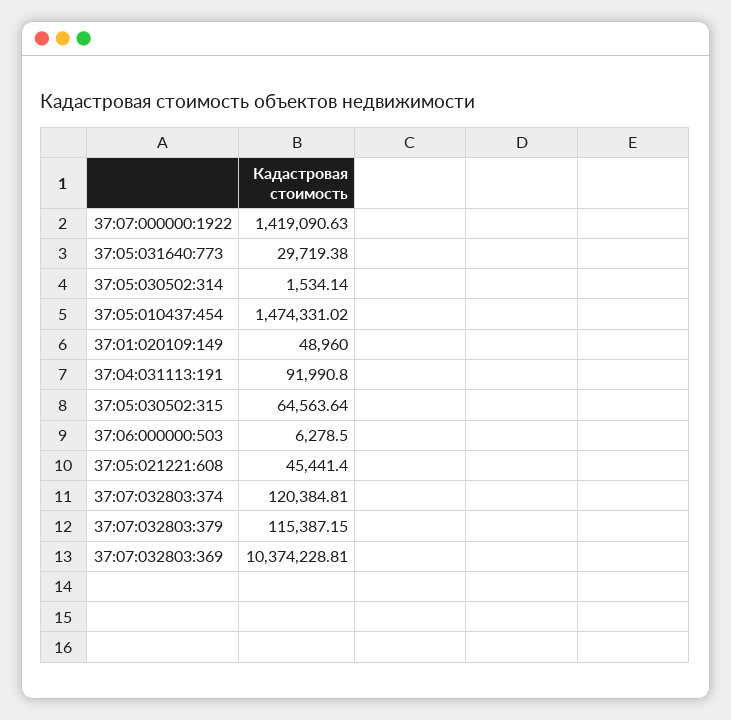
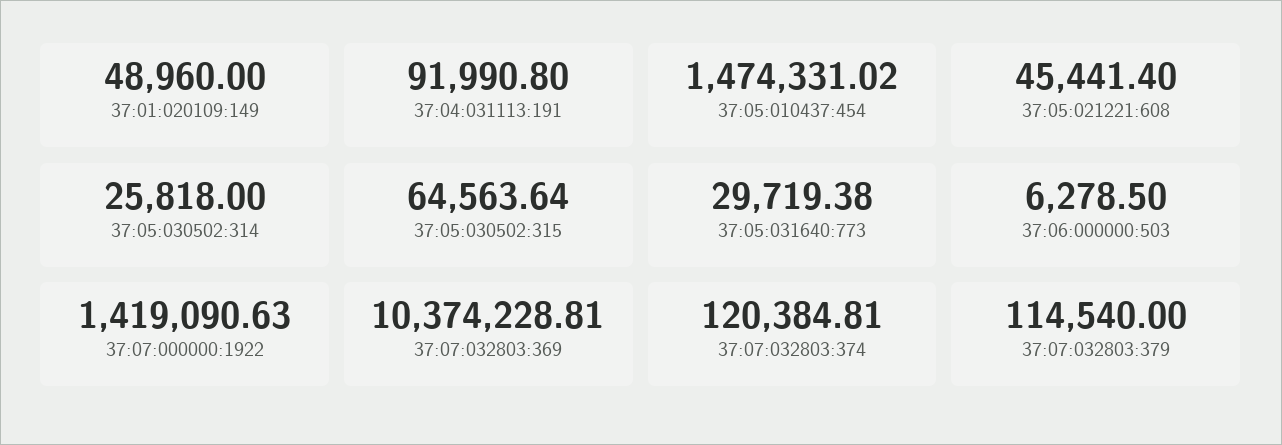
37:05:030502:314: 1534.14 -> 25818
37:07:032803:379: 115387.15 -> 114540

